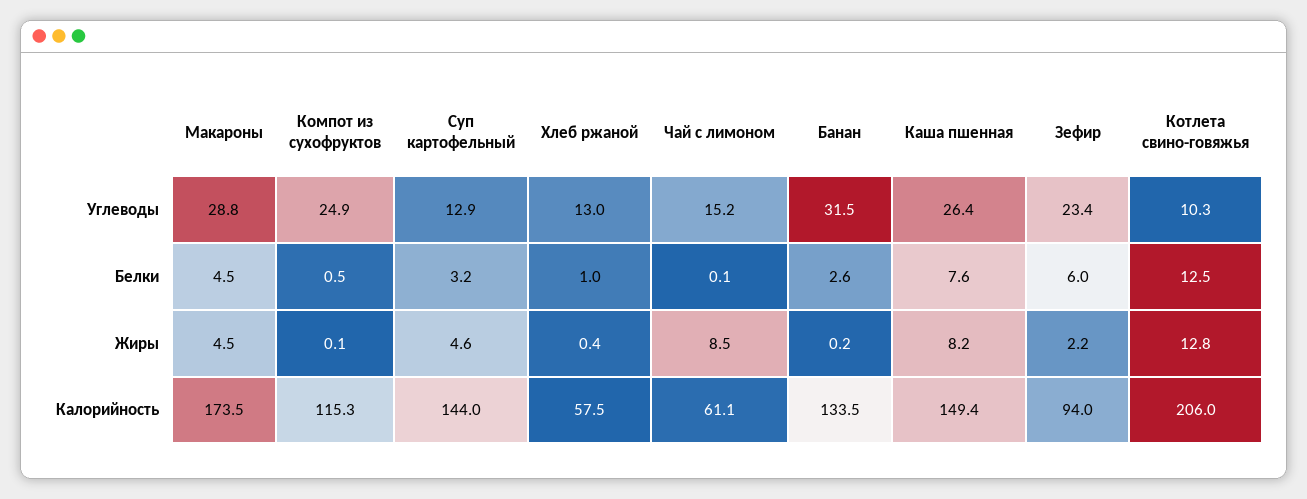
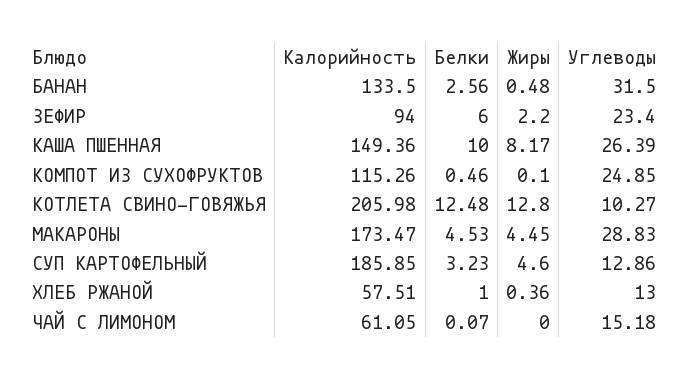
Каша пшенная, Белки: 7.6 -> 10
Чай с лимоном, Жиры: 8.5 -> 0
Банан, Жиры: 0.2 -> 0.48
Суп картофельный, Калорийность: 144 -> 185.85

